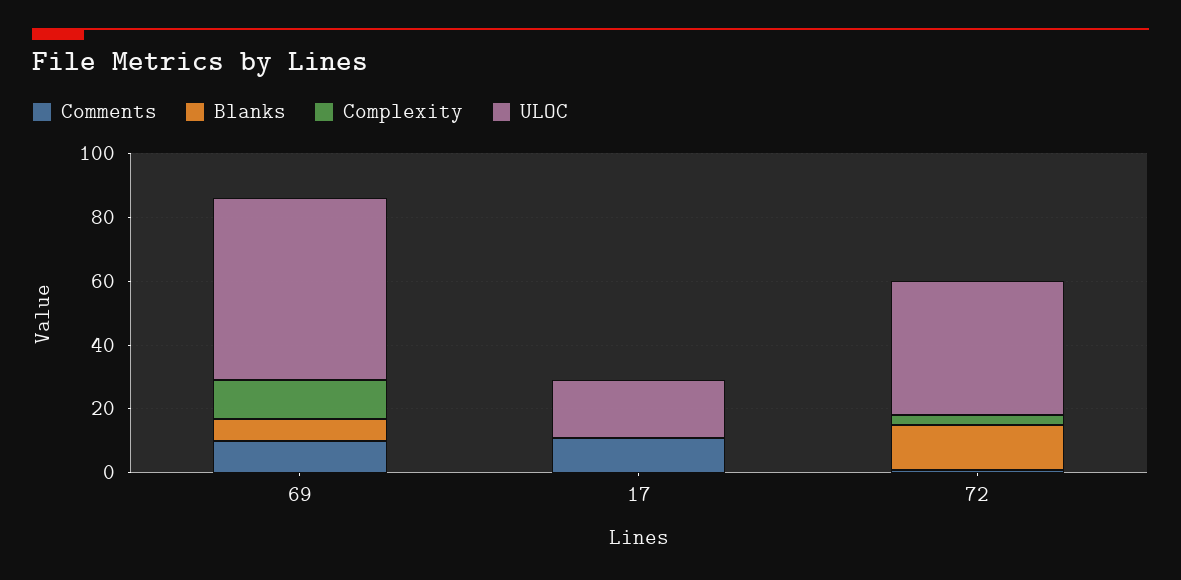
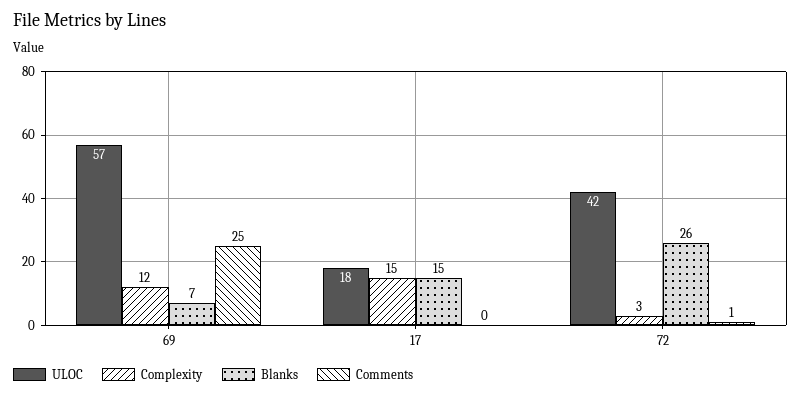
Comments, 69: 10 -> 25
Comments, 17: 10 -> 0
Blanks, 17: 0 -> 15
Complexity, 17: 0 -> 15
Blanks, 72: 15 -> 26

